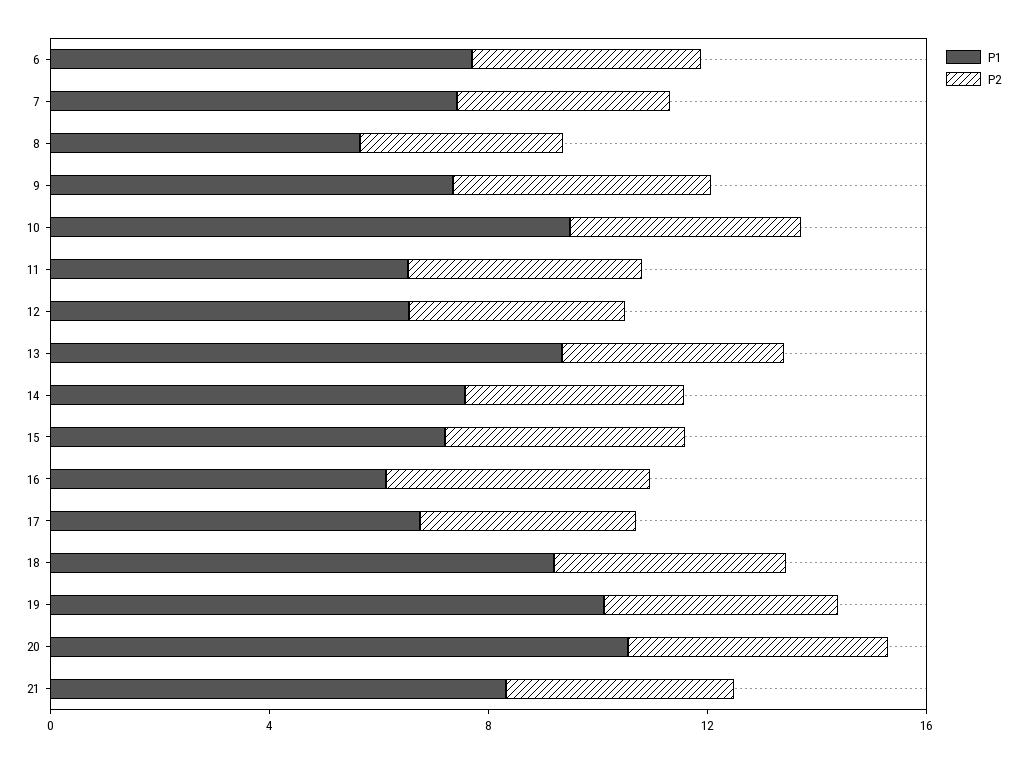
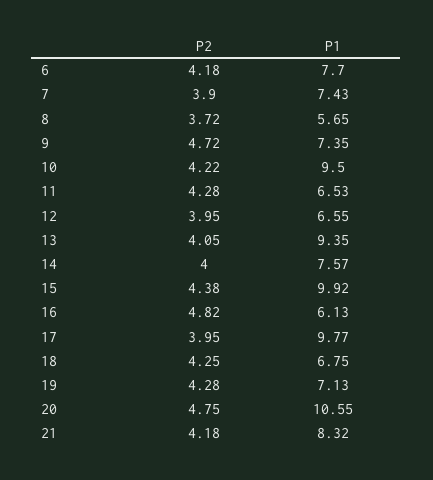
P1, 15: 7 -> 9.92
P1, 17: 7 -> 9.77
P1, 18: 9 -> 6.75
P1, 19: 10 -> 7.13

